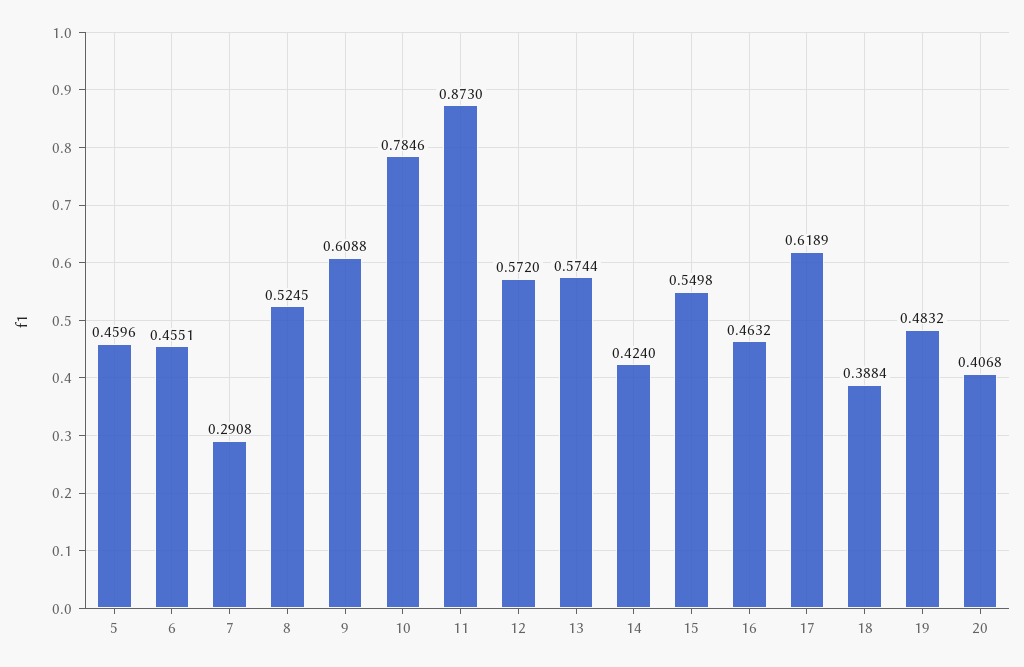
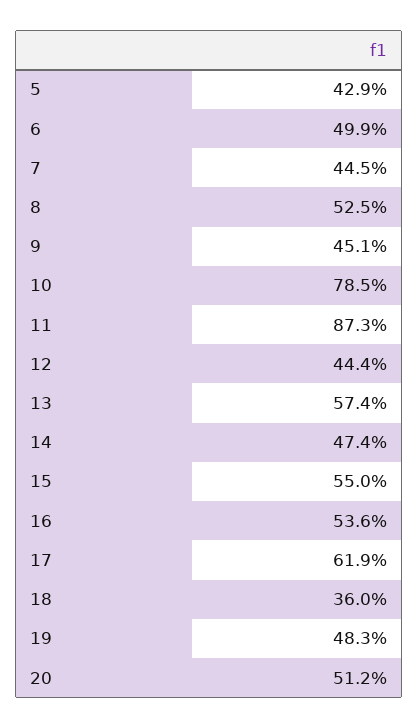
5: 0.4596 -> 0.429
6: 0.4551 -> 0.499
7: 0.2908 -> 0.445
9: 0.6088 -> 0.451
12: 0.572 -> 0.444
14: 0.424 -> 0.474
16: 0.4632 -> 0.536
18: 0.3884 -> 0.36
20: 0.4068 -> 0.512

